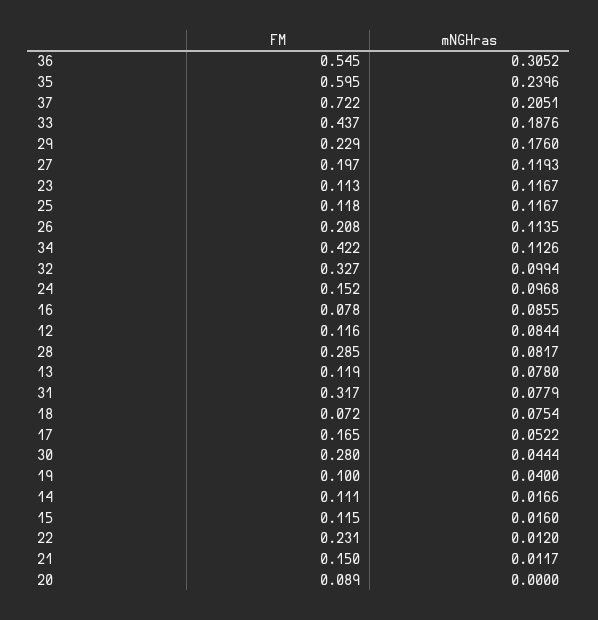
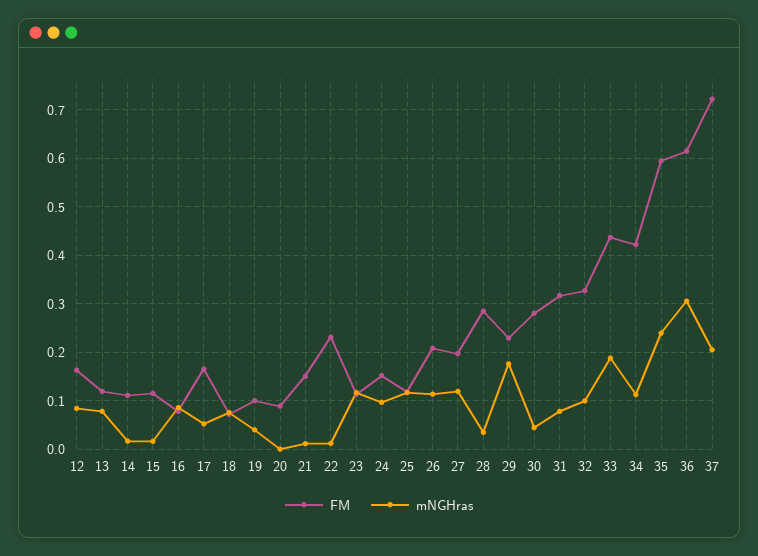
FM, 36: 0.545 -> 0.62
FM, 12: 0.116 -> 0.16
mNGHras, 28: 0.0817 -> 0.04

